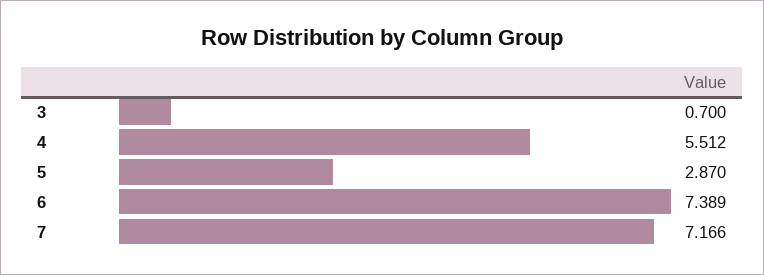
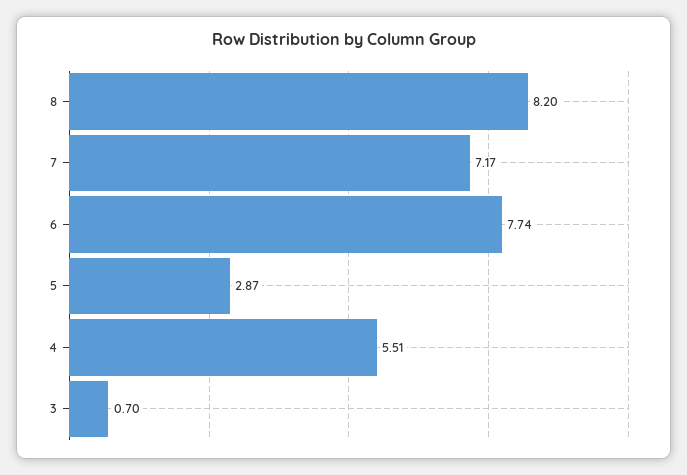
6: 7.389 -> 7.74
8: none -> 8.2

